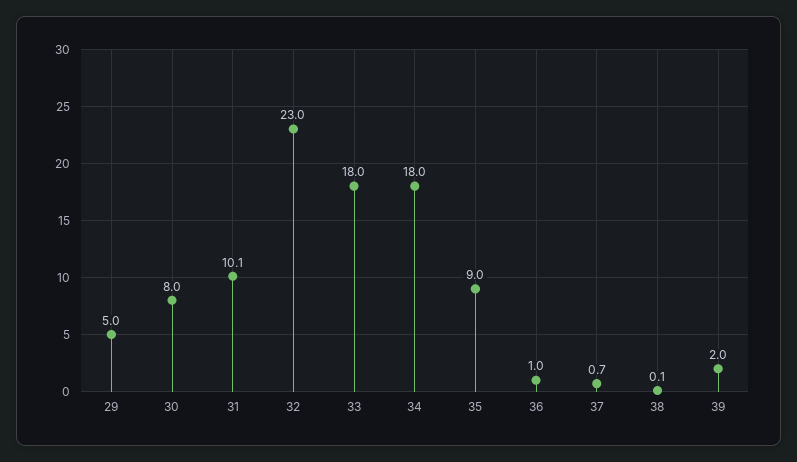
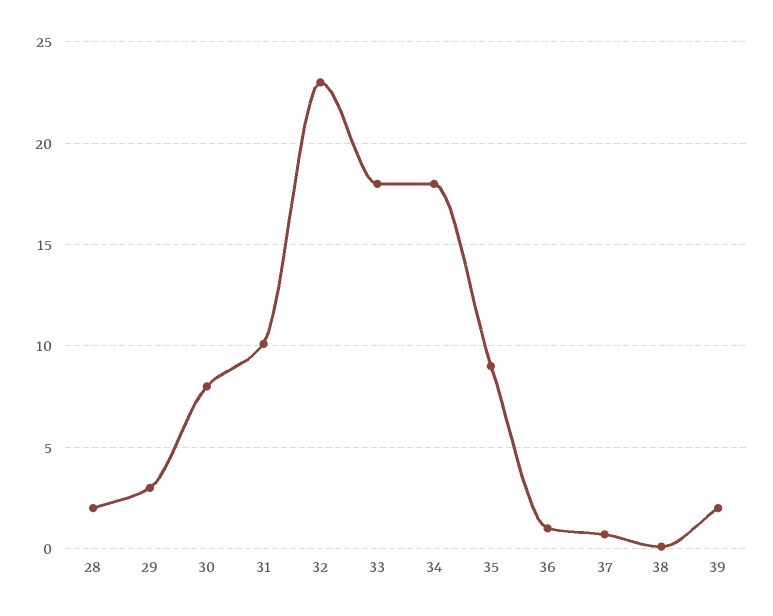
29: 5 -> 3
28: none -> 2

